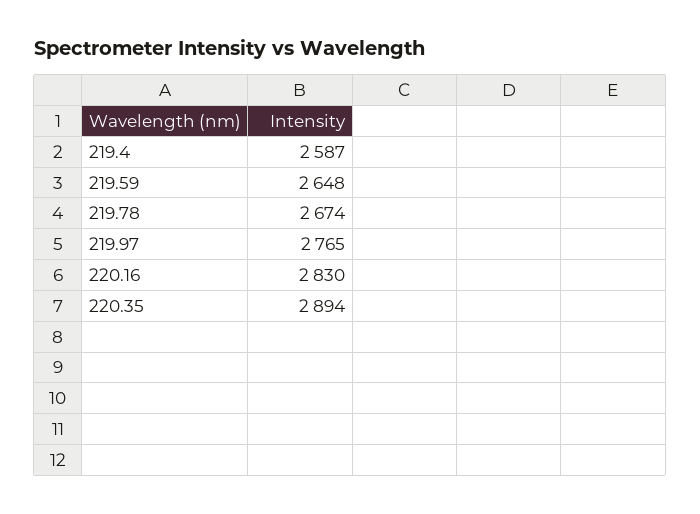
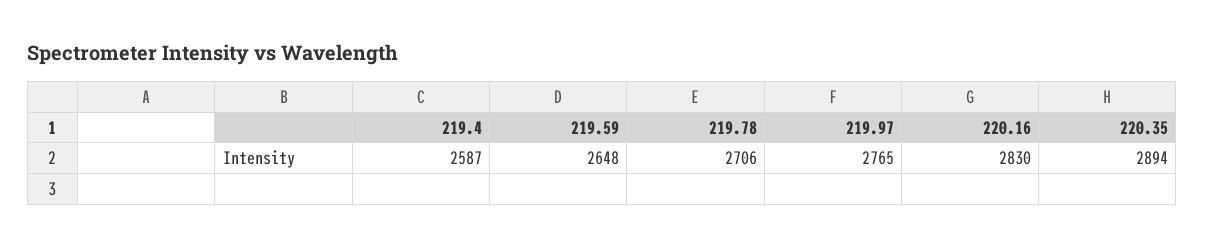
219.78: 2674 -> 2706

